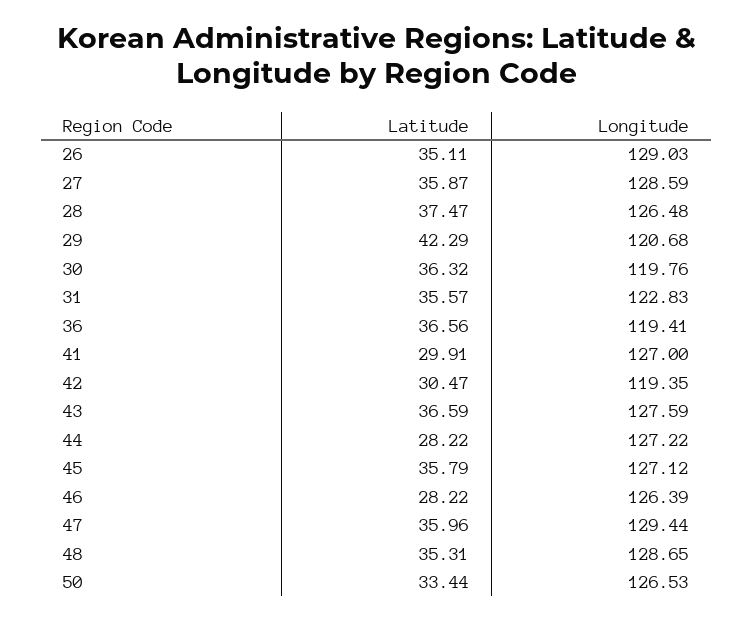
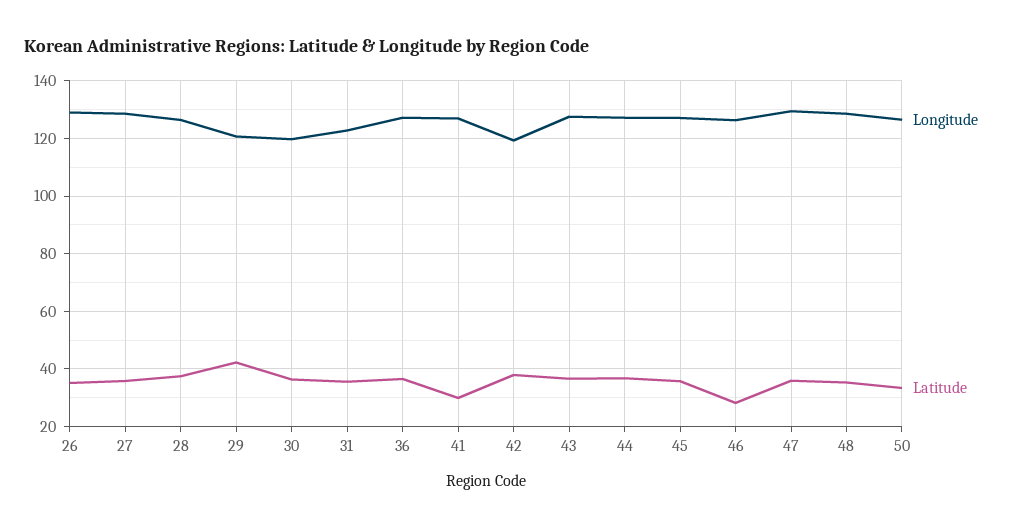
Longitude, 36: 119.41 -> 127.5
Latitude, 42: 30.47 -> 37.5
Latitude, 44: 28.22 -> 37.5

